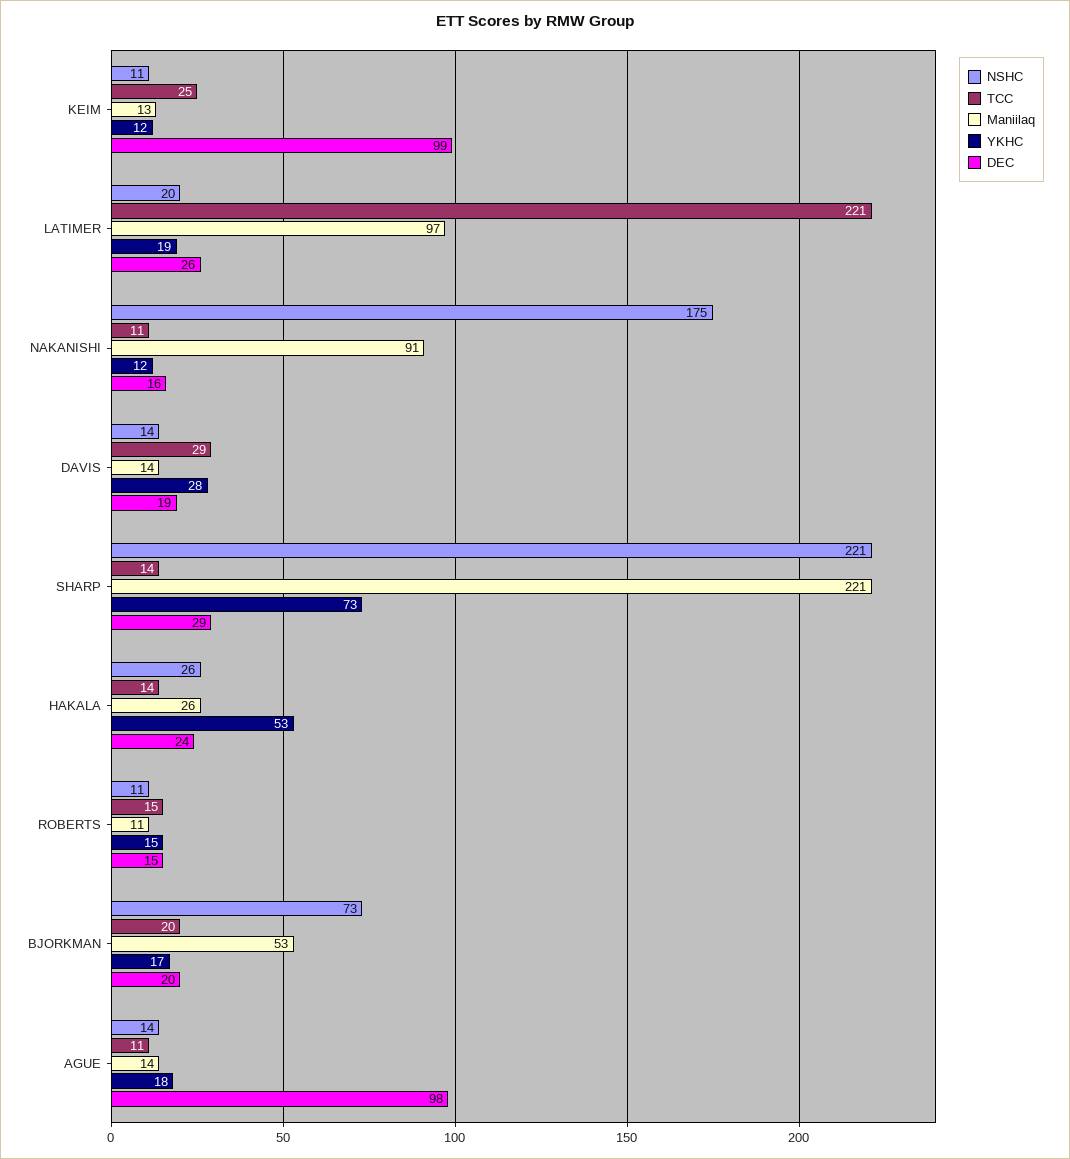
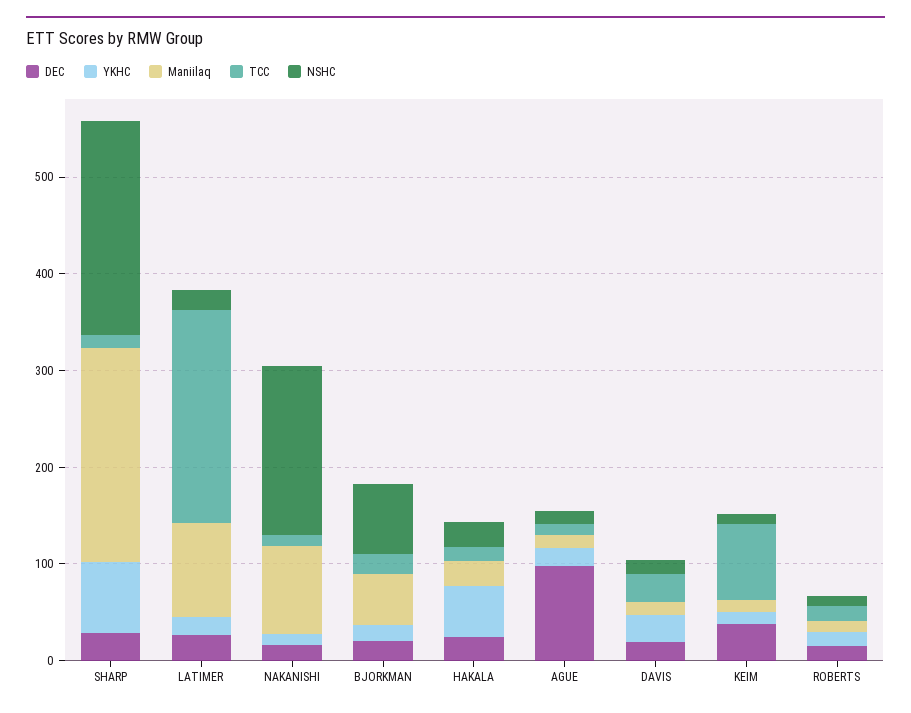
TCC, KEIM: 25 -> 80
DEC, KEIM: 99 -> 40

